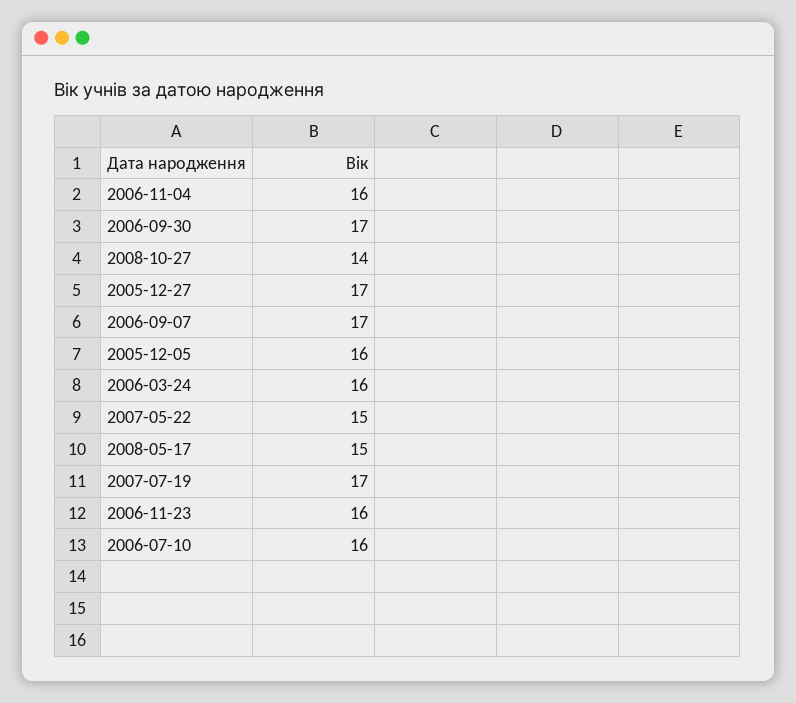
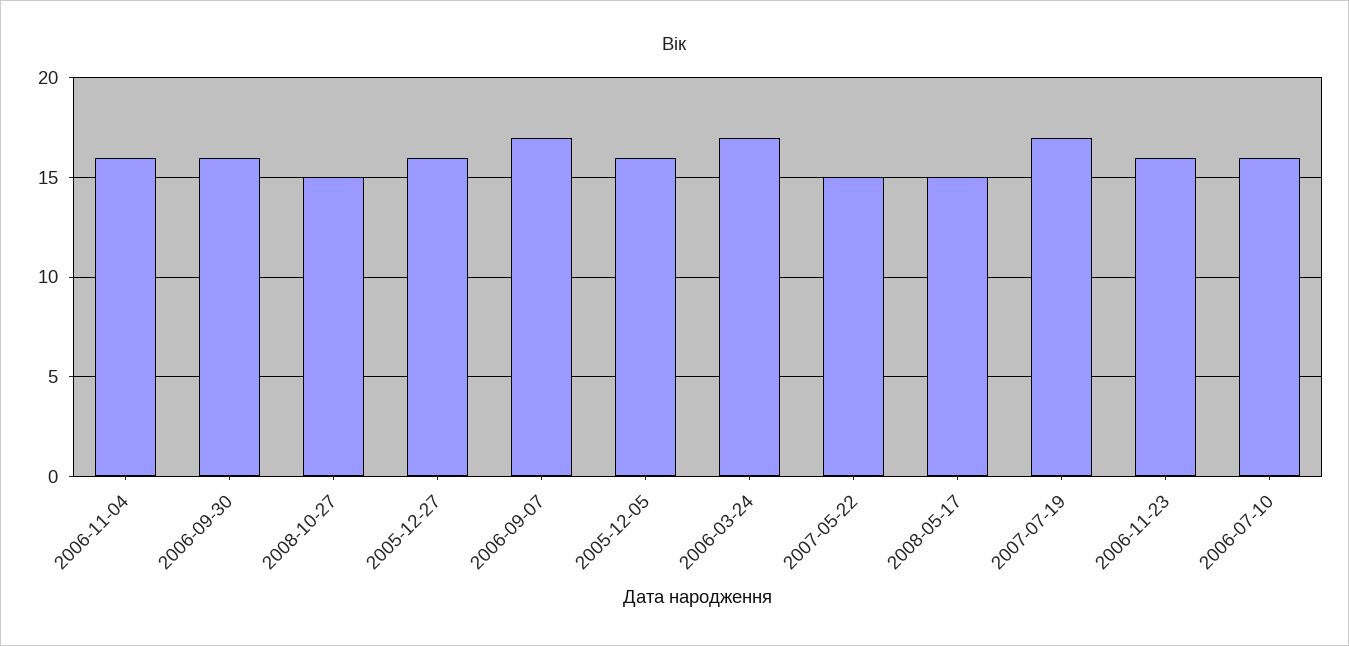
2006-09-30: 17 -> 16
2008-10-27: 14 -> 15
2005-12-27: 17 -> 16
2006-03-24: 16 -> 17

